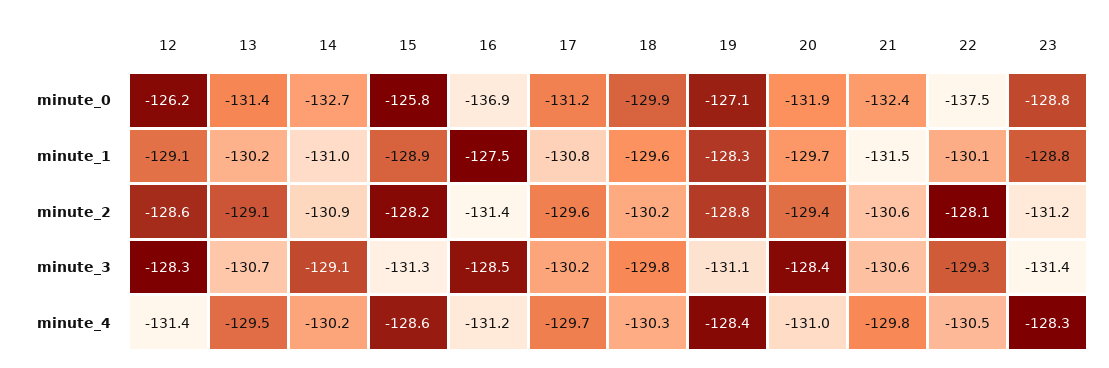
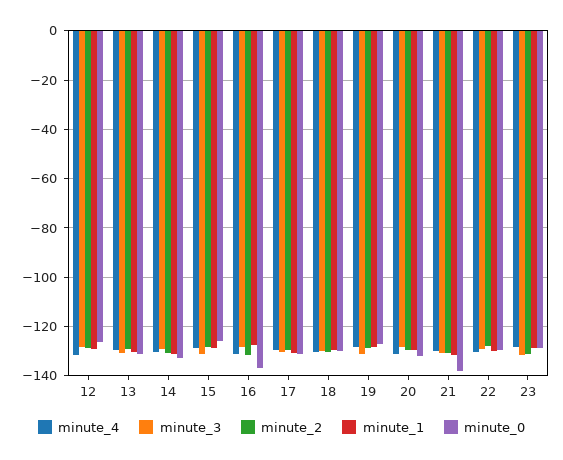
minute_0, 21: -132.4 -> -137.5
minute_0, 22: -137.5 -> -130

